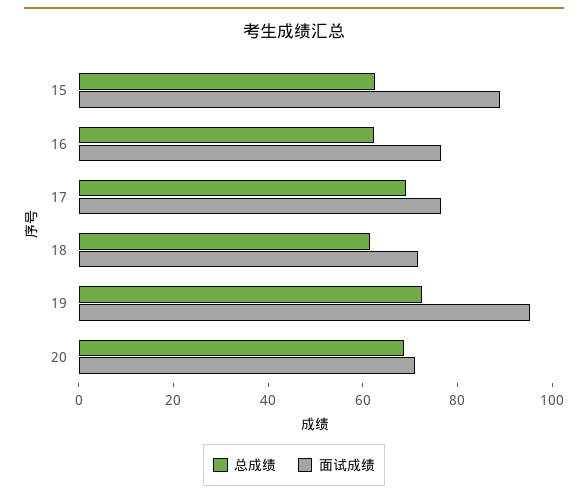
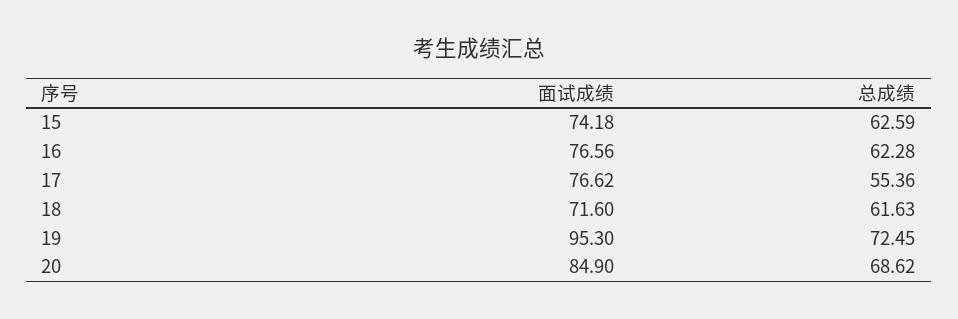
面试成绩, 15: 90 -> 74.18
总成绩, 17: 70 -> 55.36
面试成绩, 20: 70 -> 84.9

